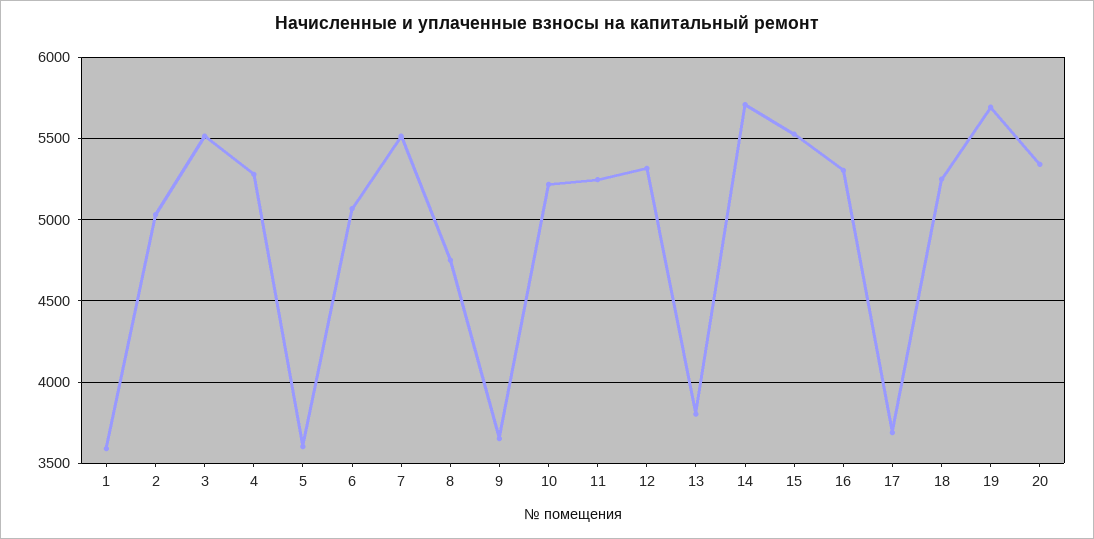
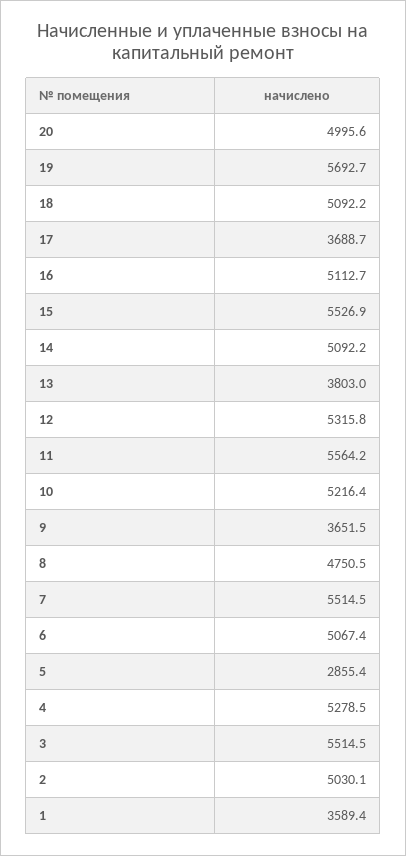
5: 3600 -> 2855.4
11: 5250 -> 5564.2
14: 5700 -> 5092.2
16: 5300 -> 5112.7
18: 5250 -> 5092.2
20: 5350 -> 4995.6

